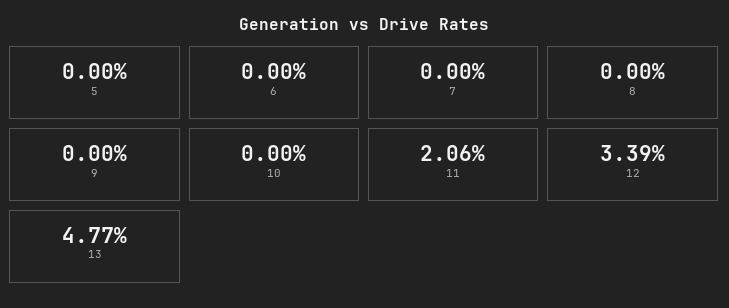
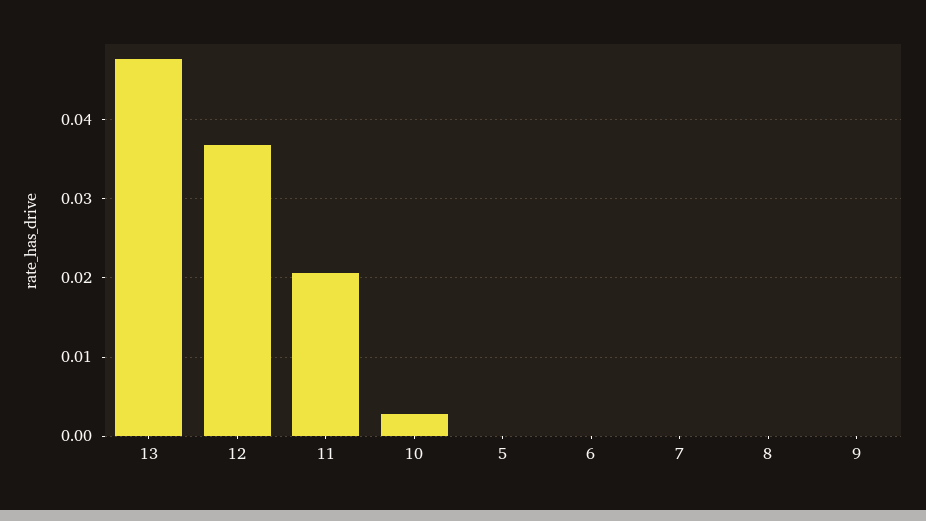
10: 0 -> 0.003
12: 0.0339 -> 0.037

